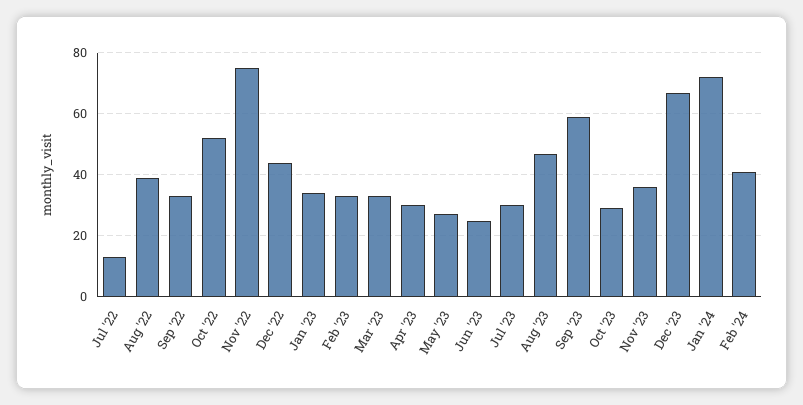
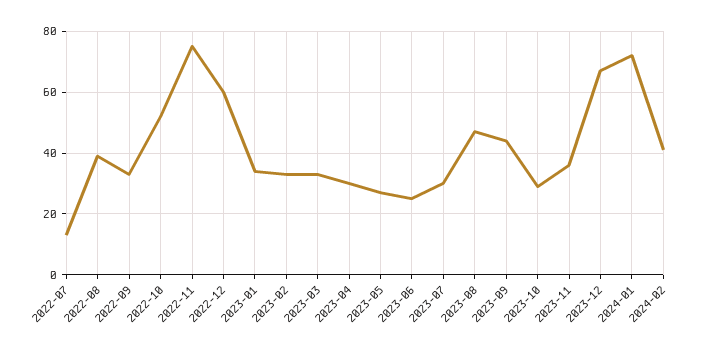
Dec '22: 45 -> 60
Sep '23: 60 -> 45

